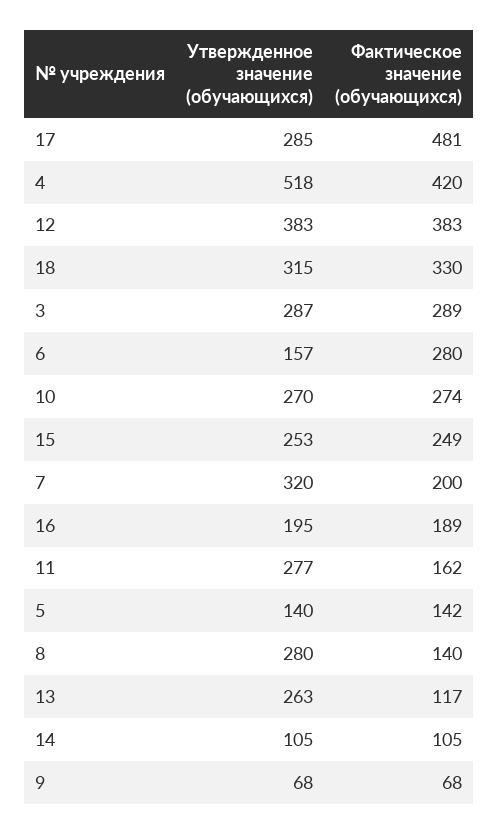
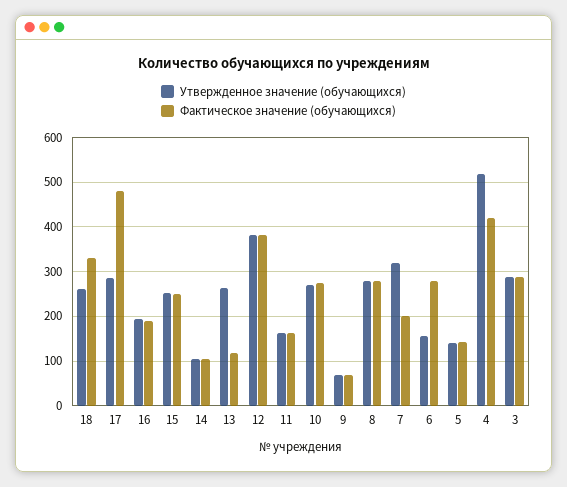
Утвержденное значение (обучающихся), 18: 315 -> 260
Утвержденное значение (обучающихся), 11: 277 -> 160
Фактическое значение (обучающихся), 8: 140 -> 280

